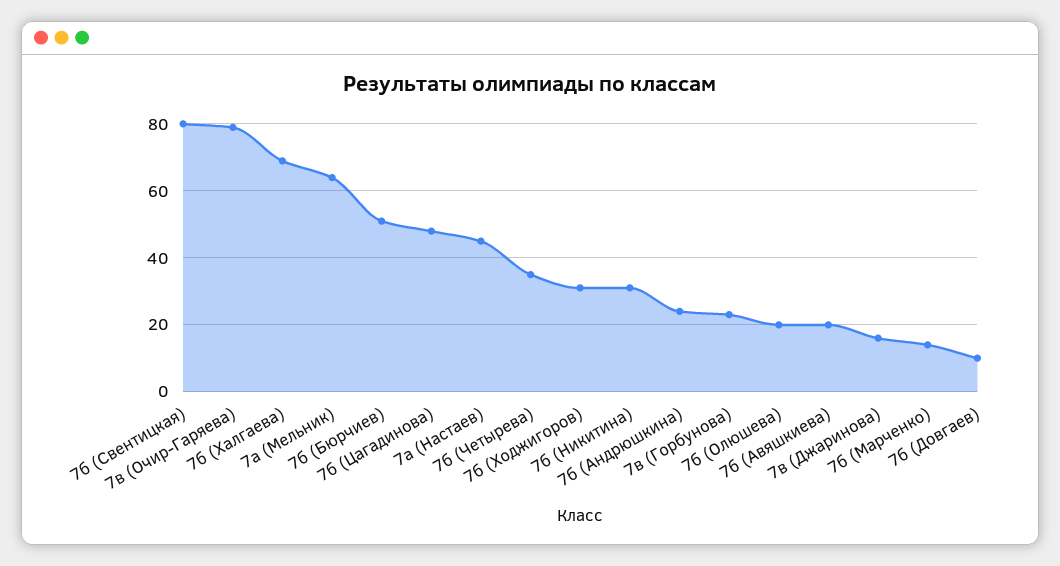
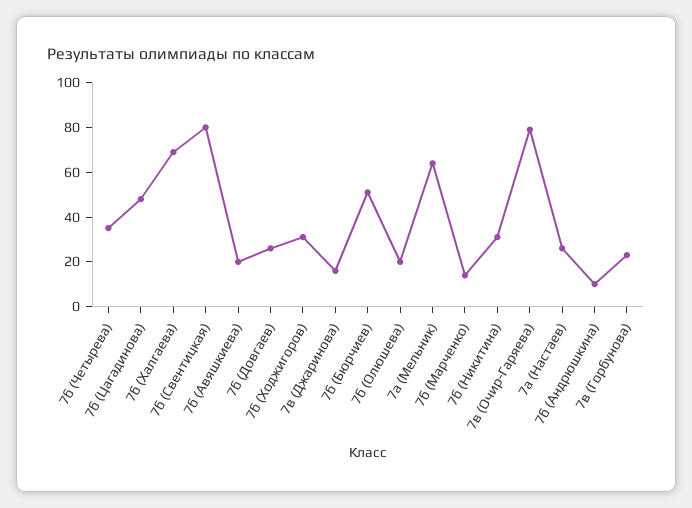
7а (Настаев): 45 -> 25
7б (Андрюшкина): 25 -> 10
7б (Довгаев): 10 -> 25

